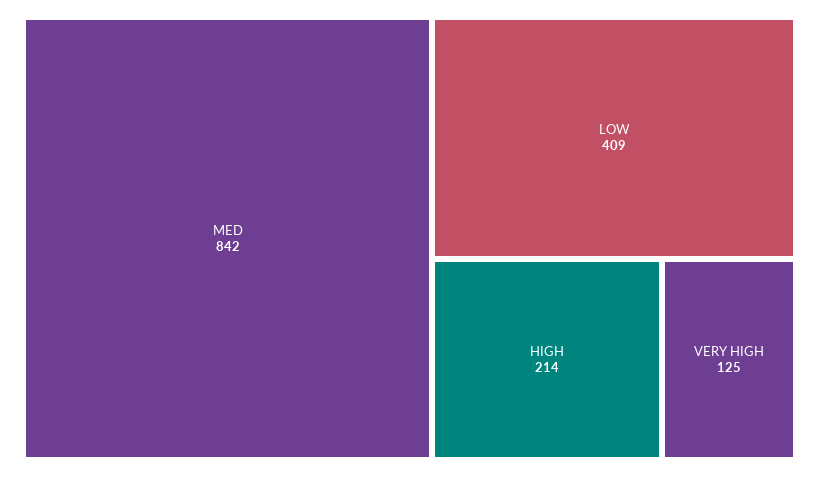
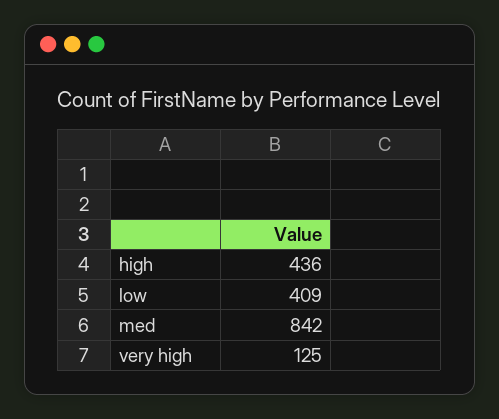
HIGH: 214 -> 436

